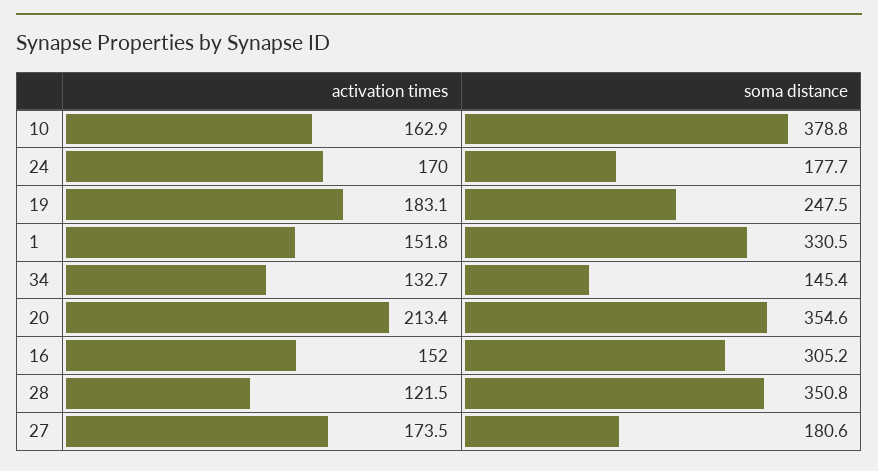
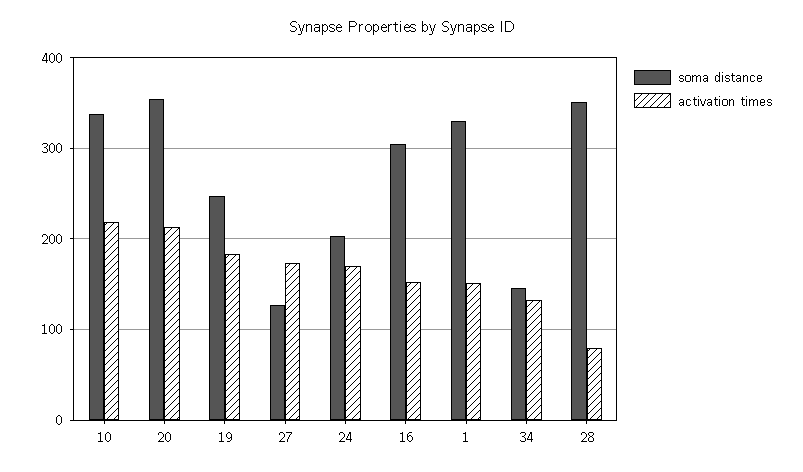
activation times, 10: 162.9 -> 220
soma distance, 10: 378.8 -> 340
soma distance, 24: 177.7 -> 200
activation times, 28: 121.5 -> 80
soma distance, 27: 180.6 -> 130

